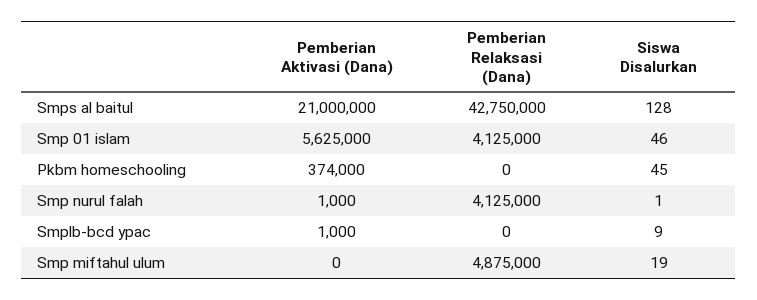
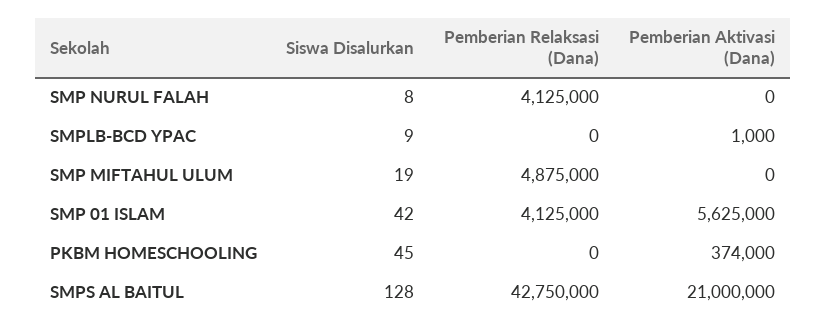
Siswa Disalurkan, Smp 01 islam: 46 -> 42
Pemberian Aktivasi (Dana), Smp nurul falah: 1000 -> 0
Siswa Disalurkan, Smp nurul falah: 1 -> 8

